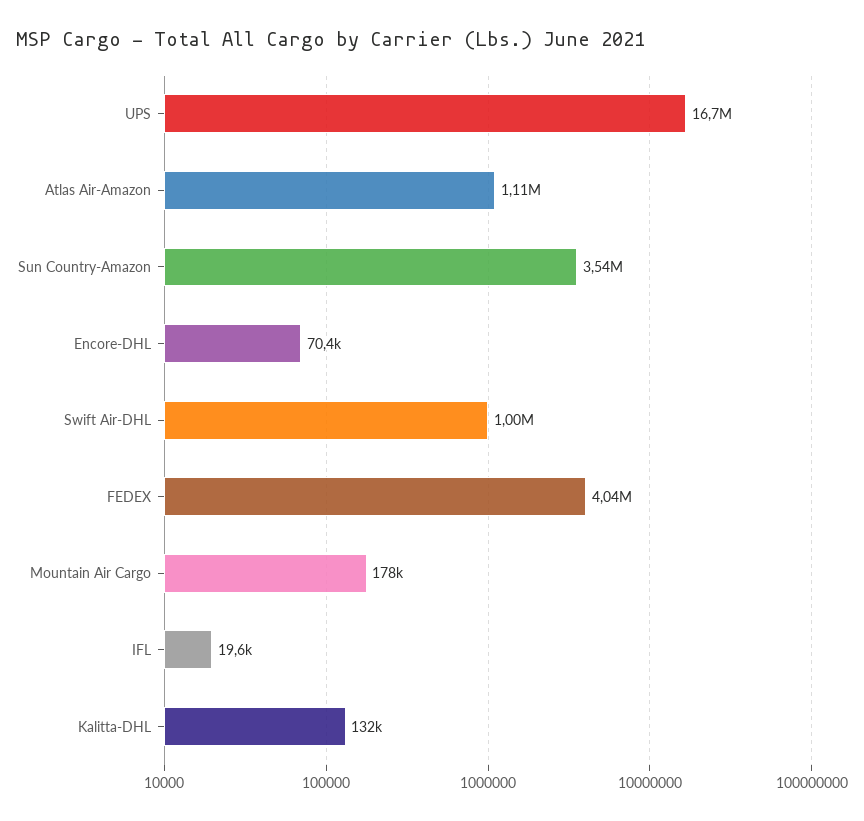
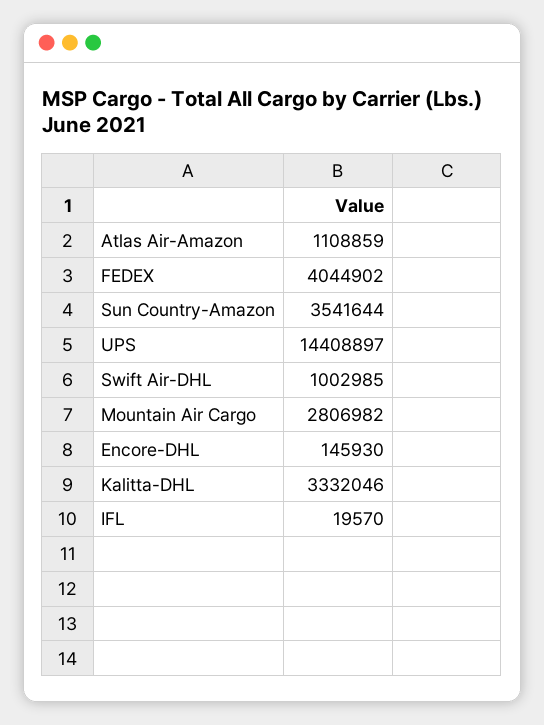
UPS: 16700000 -> 14408897
Encore-DHL: 70400 -> 145930
Mountain Air Cargo: 178000 -> 2806982
Kalitta-DHL: 132000 -> 3332046

